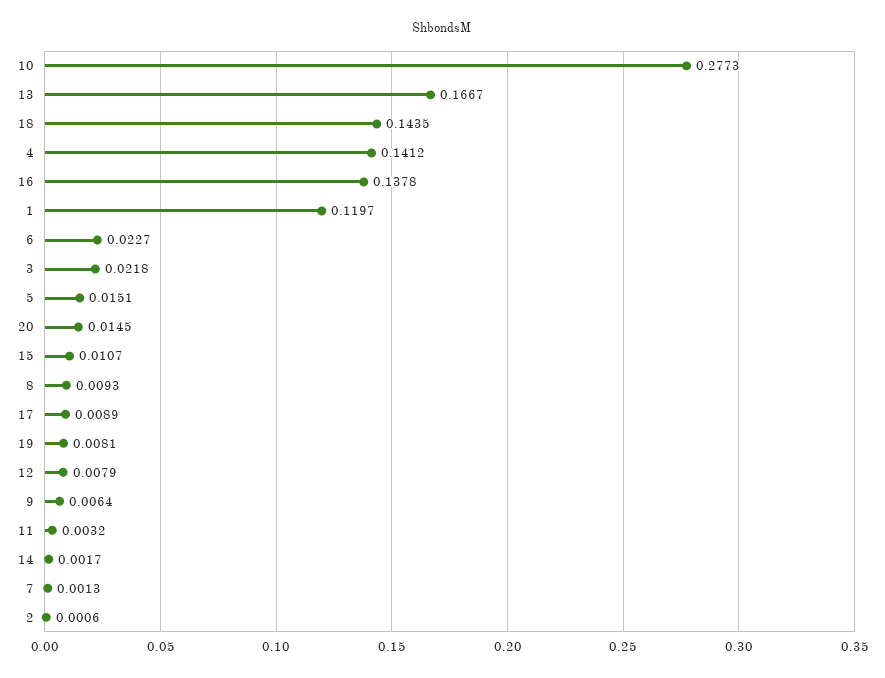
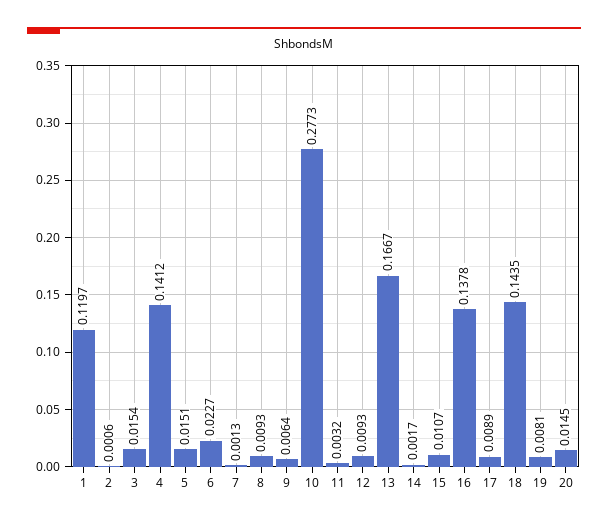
3: 0.0218 -> 0.0154
12: 0.0079 -> 0.0093

